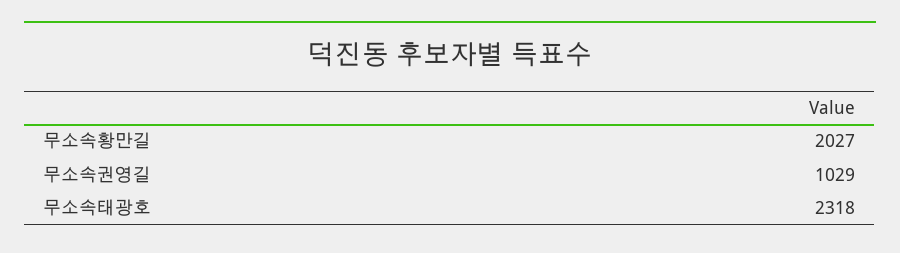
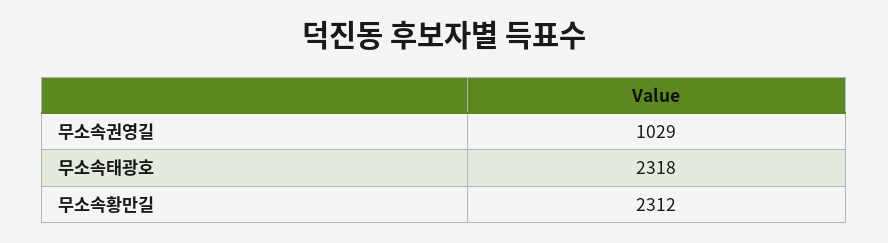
무소속황만길: 2027 -> 2312

